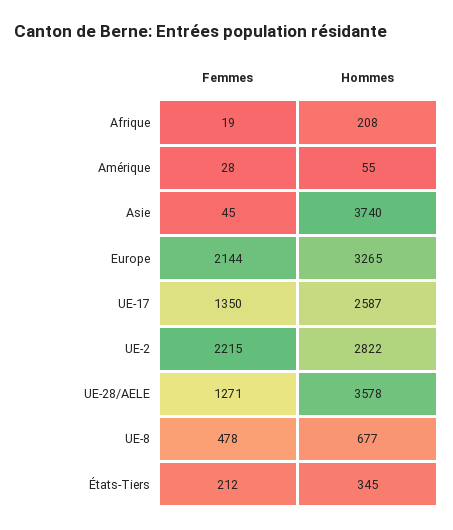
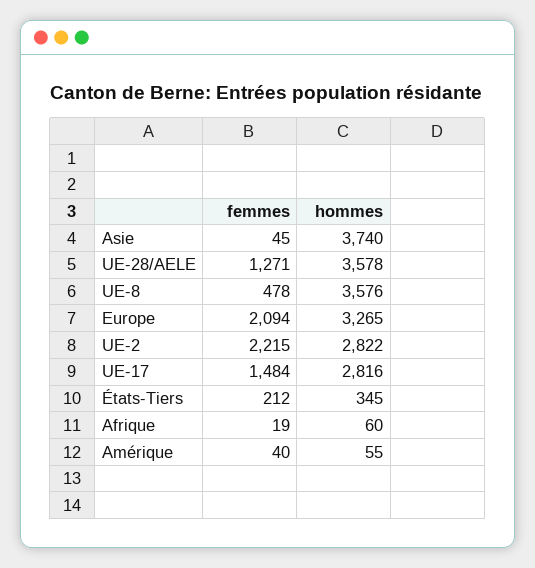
Hommes, Afrique: 208 -> 60
Femmes, Amérique: 28 -> 40
Femmes, Europe: 2144 -> 2094
Femmes, UE-17: 1350 -> 1484
Hommes, UE-17: 2587 -> 2816
Hommes, UE-8: 677 -> 3576

